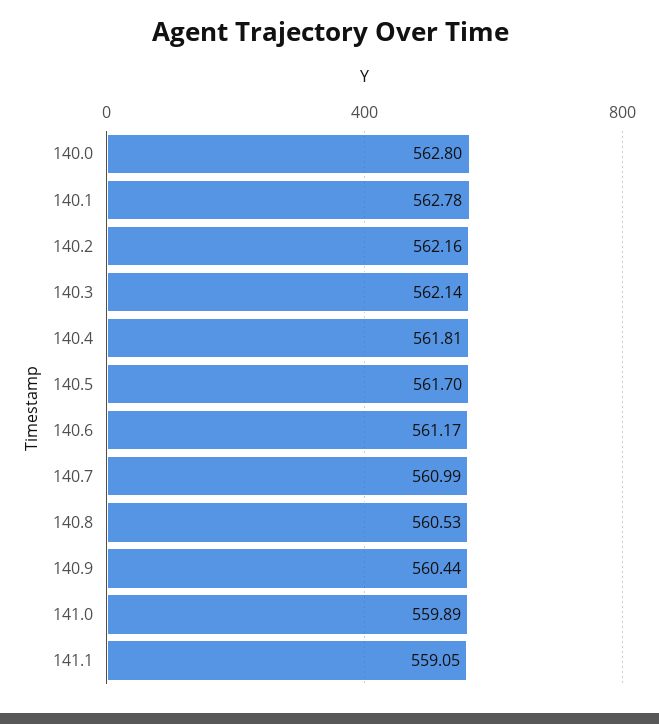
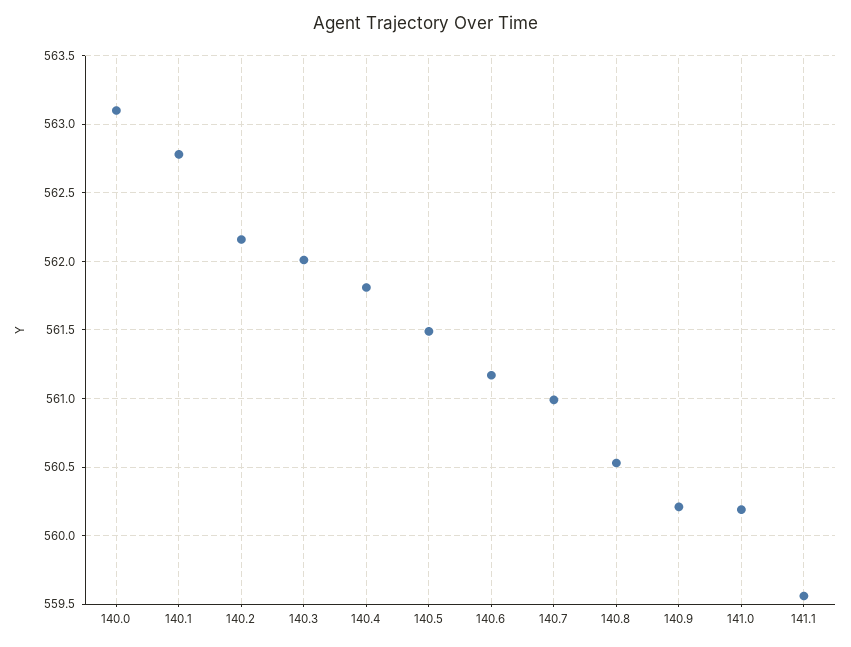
140.0: 562.8 -> 563.1
140.3: 562.14 -> 562
140.5: 561.7 -> 561.5
140.9: 560.44 -> 560.2
141.0: 559.89 -> 560.2
141.1: 559.05 -> 559.55

